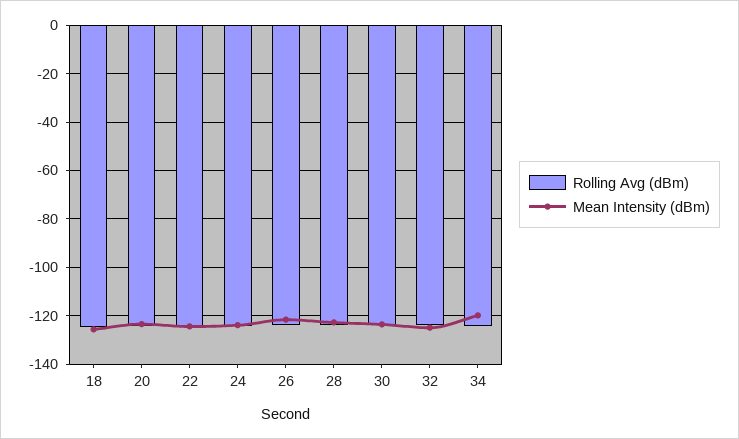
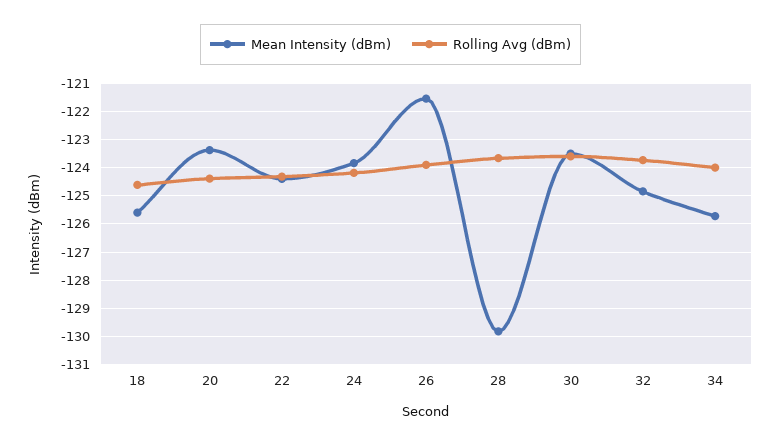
Mean Intensity (dBm), 28: -122.5 -> -129.75
Mean Intensity (dBm), 34: -120 -> -125.75

